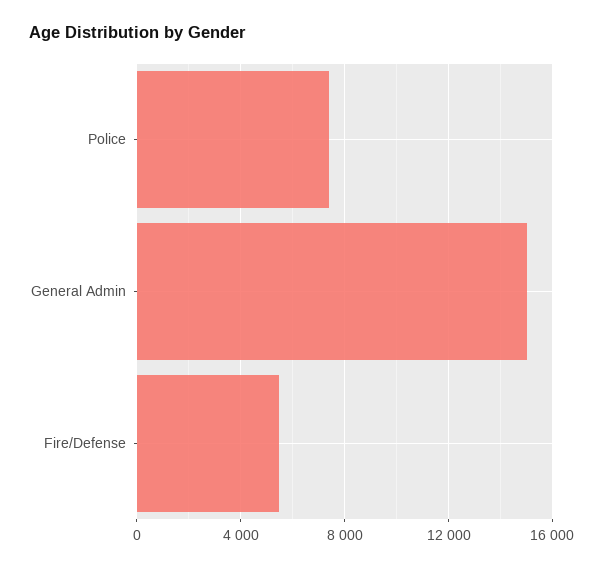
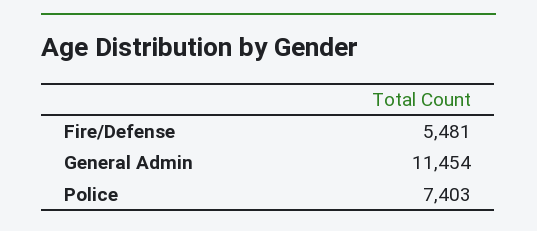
General Admin: 15000 -> 11454

